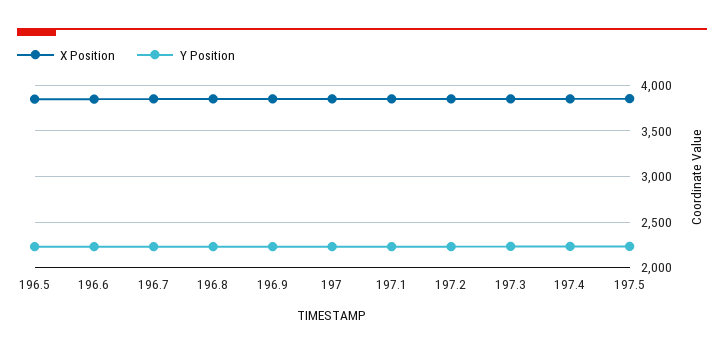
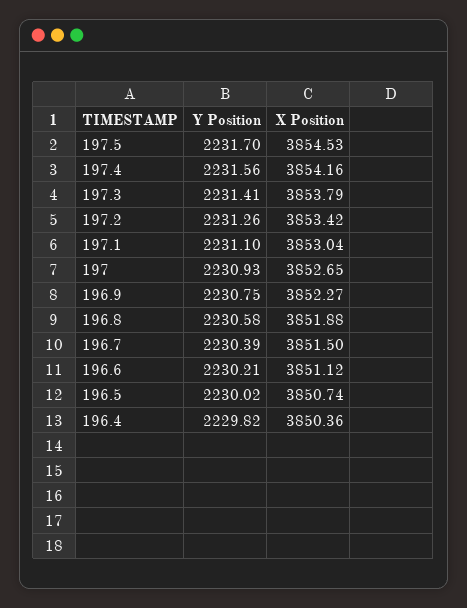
Y Position, 196.4: none -> 2229.82
X Position, 196.4: none -> 3850.36

